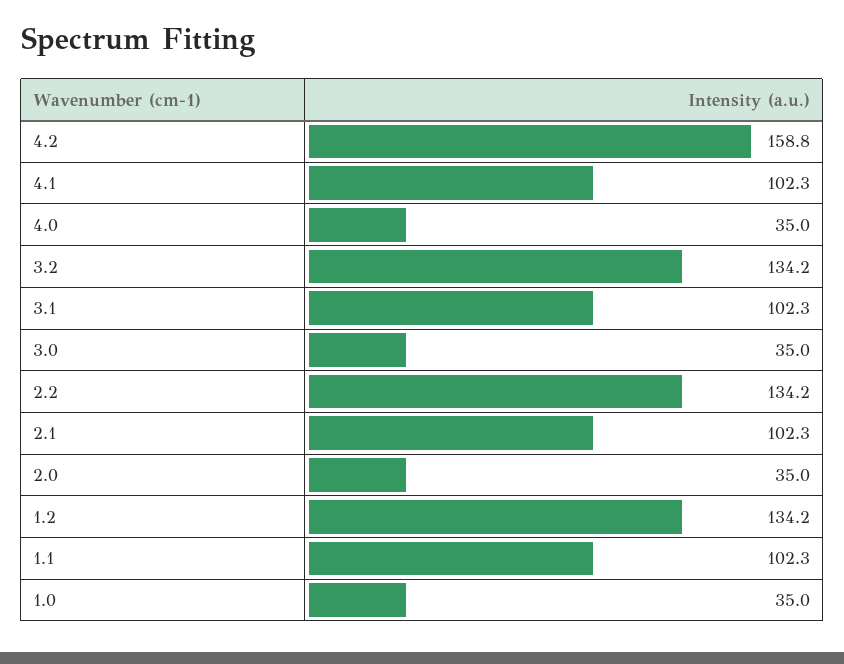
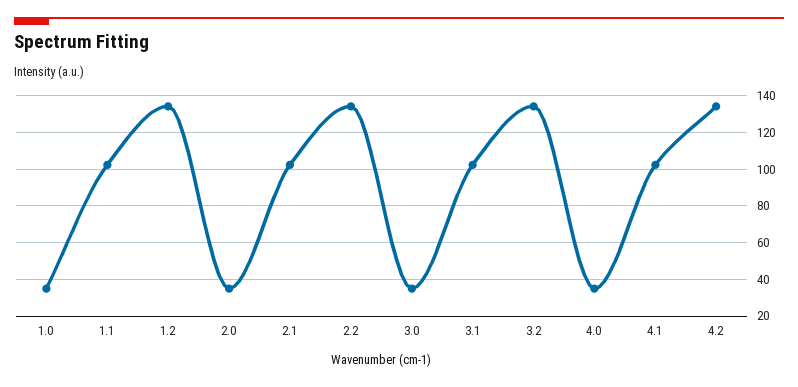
4.2: 158.8 -> 135

